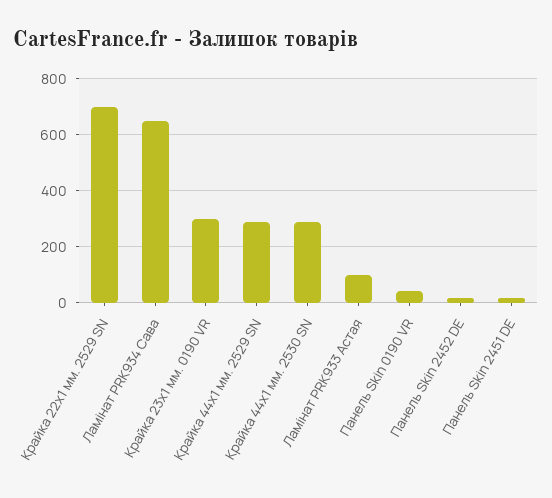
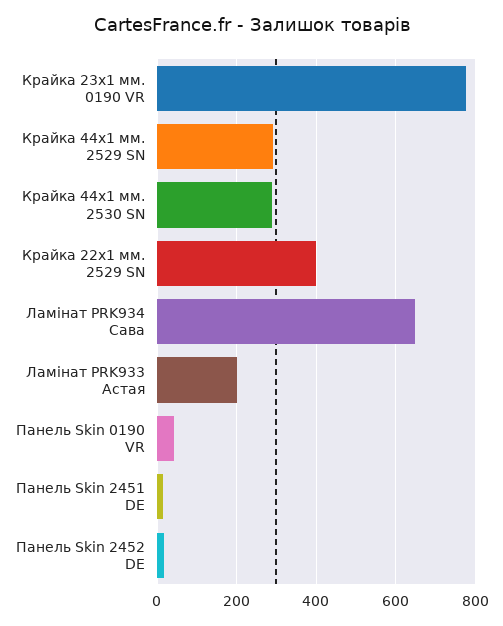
Крайка 22x1 мм. 2529 SN: 700 -> 400
Крайка 23x1 мм. 0190 VR: 300 -> 780
Ламінат PRK933 Астая: 100 -> 200

